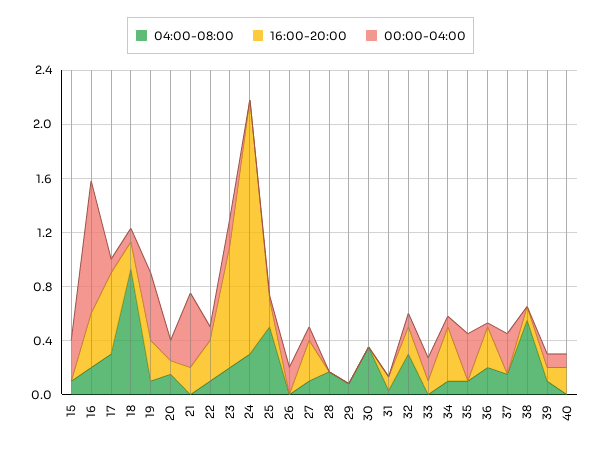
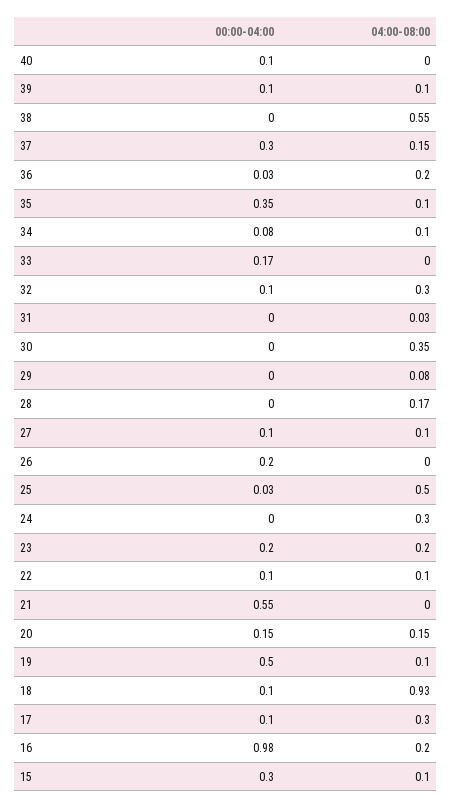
16:00-20:00, 15: 0 -> none
16:00-20:00, 16: 0.4 -> none
16:00-20:00, 17: 0.6 -> none
16:00-20:00, 18: 0.2 -> none
16:00-20:00, 19: 0.3 -> none
16:00-20:00, 20: 0.1 -> none
16:00-20:00, 21: 0.2 -> none
16:00-20:00, 22: 0.3 -> none
16:00-20:00, 23: 0.9 -> none
16:00-20:00, 24: 1.9 -> none
16:00-20:00, 25: 0.2 -> none
16:00-20:00, 26: 0 -> none
16:00-20:00, 27: 0.3 -> none
16:00-20:00, 28: 0 -> none
16:00-20:00, 29: 0 -> none
16:00-20:00, 30: 0 -> none
16:00-20:00, 31: 0.1 -> none
16:00-20:00, 32: 0.2 -> none
16:00-20:00, 33: 0.1 -> none
16:00-20:00, 34: 0.4 -> none
16:00-20:00, 35: 0 -> none
16:00-20:00, 36: 0.3 -> none
16:00-20:00, 37: 0 -> none
16:00-20:00, 38: 0.1 -> none
16:00-20:00, 39: 0.1 -> none
16:00-20:00, 40: 0.2 -> none

